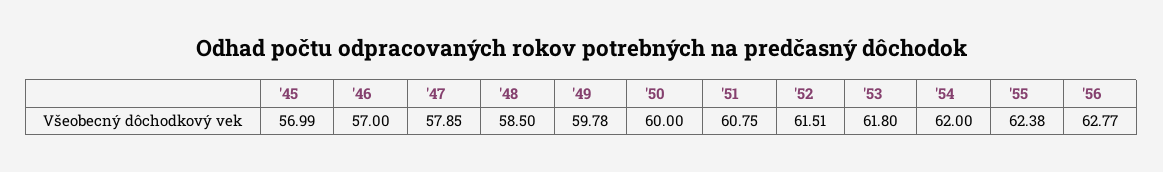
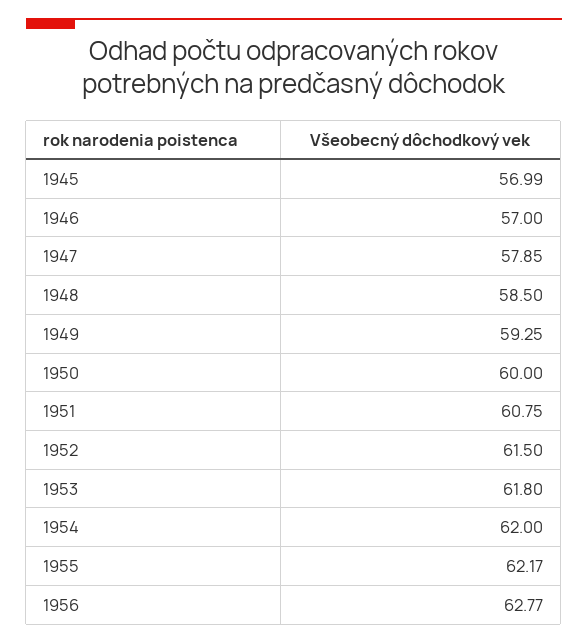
'49: 59.78 -> 59.25
'52: 61.51 -> 61.5
'55: 62.38 -> 62.17

